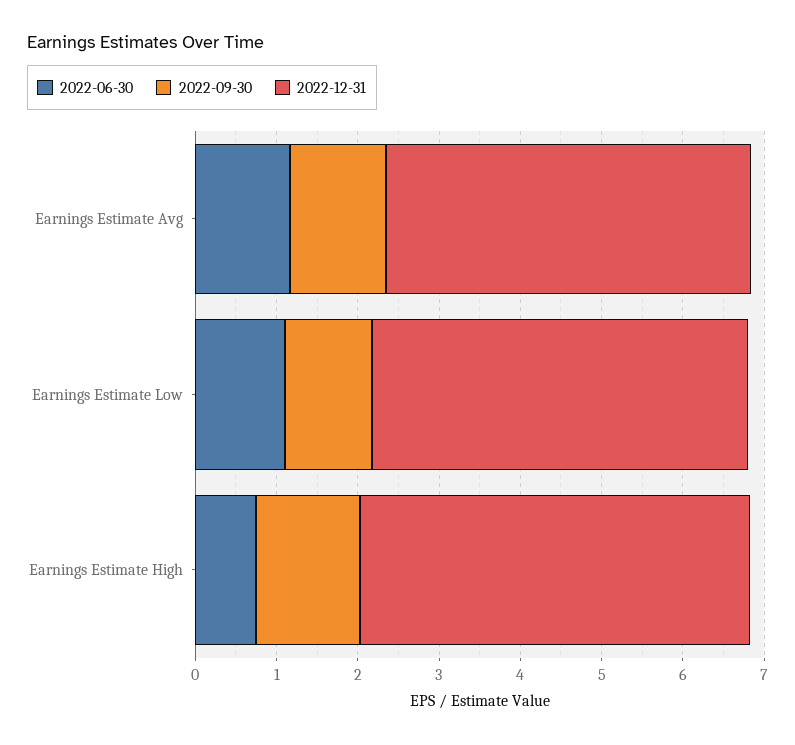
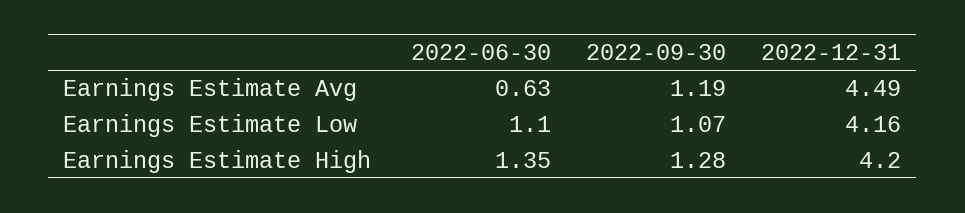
2022-06-30, Earnings Estimate Avg: 1.2 -> 0.63
2022-12-31, Earnings Estimate Low: 4.6 -> 4.16
2022-06-30, Earnings Estimate High: 0.8 -> 1.35
2022-12-31, Earnings Estimate High: 4.8 -> 4.2

